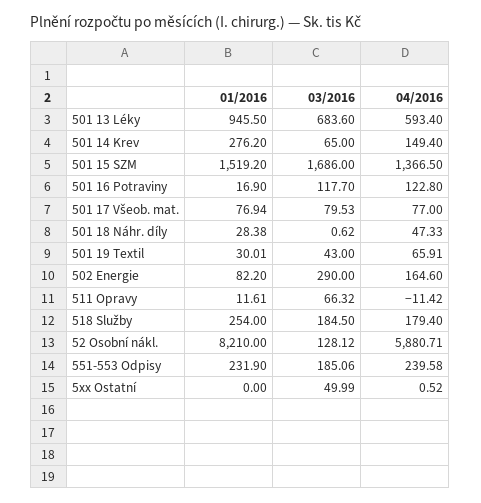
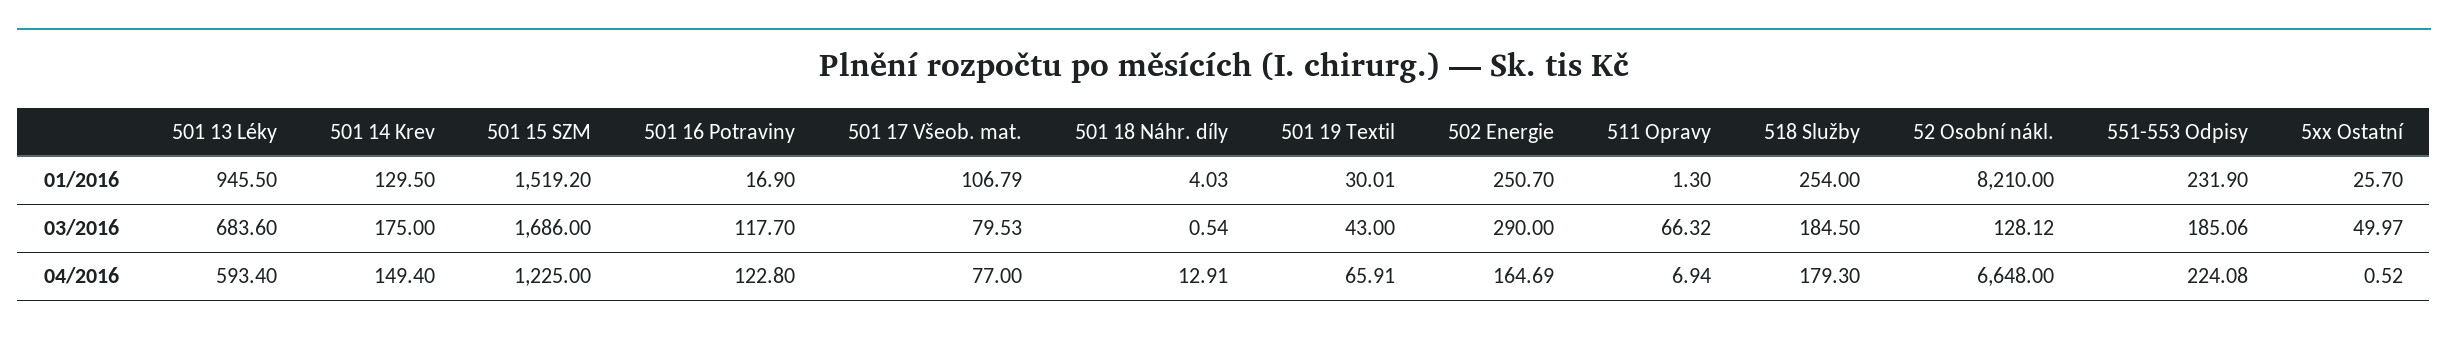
01/2016, 501 14 Krev: 276.2 -> 129.5
03/2016, 501 14 Krev: 65 -> 175
04/2016, 501 15 SZM: 1366.5 -> 1225
01/2016, 501 17 Všeob. mat.: 76.94 -> 106.79
01/2016, 501 18 Náhr. díly: 28.38 -> 4.03
03/2016, 501 18 Náhr. díly: 0.62 -> 0.54
04/2016, 501 18 Náhr. díly: 47.33 -> 12.91
01/2016, 502 Energie: 82.2 -> 250.7
04/2016, 502 Energie: 164.6 -> 164.69
01/2016, 511 Opravy: 11.61 -> 1.3
04/2016, 511 Opravy: -11.42 -> 6.94
04/2016, 518 Služby: 179.4 -> 179.3
04/2016, 52 Osobní nákl.: 5880.71 -> 6648
04/2016, 551-553 Odpisy: 239.58 -> 224.08
01/2016, 5xx Ostatní: 0 -> 25.7
03/2016, 5xx Ostatní: 49.99 -> 49.97

